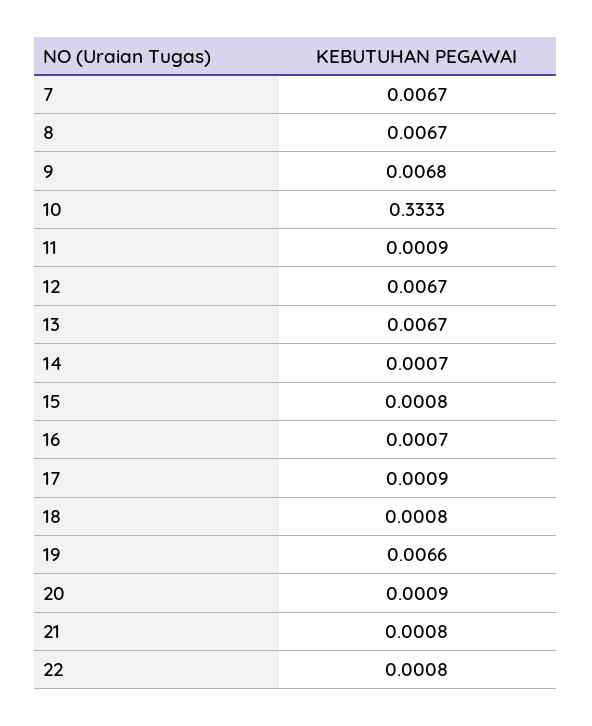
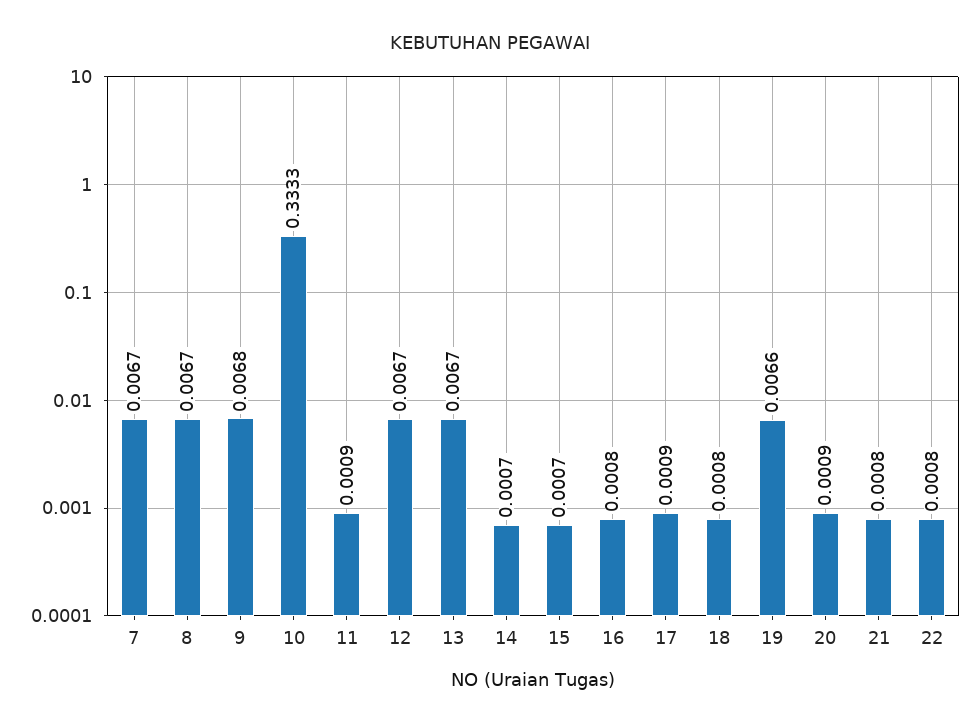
15: 0.0008 -> 0.0007
16: 0.0007 -> 0.0008

